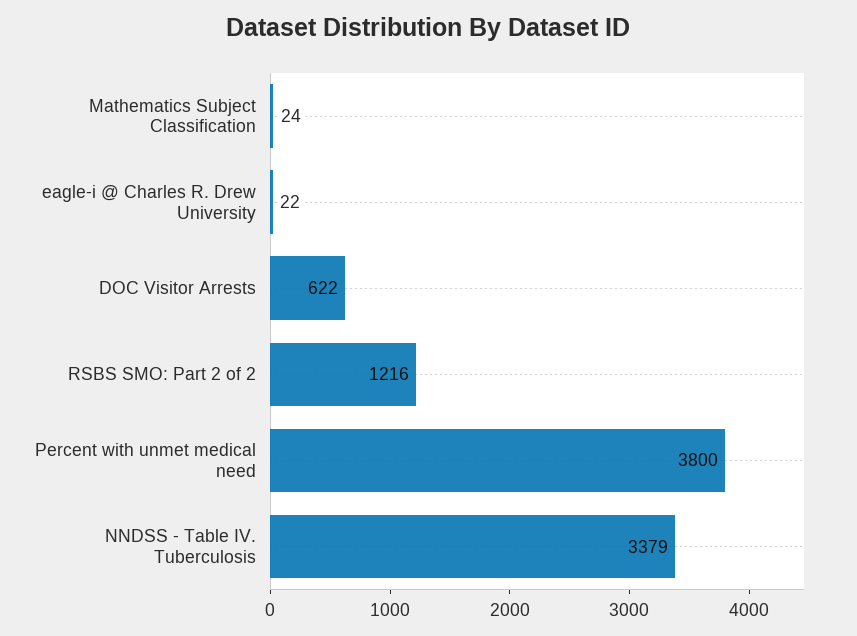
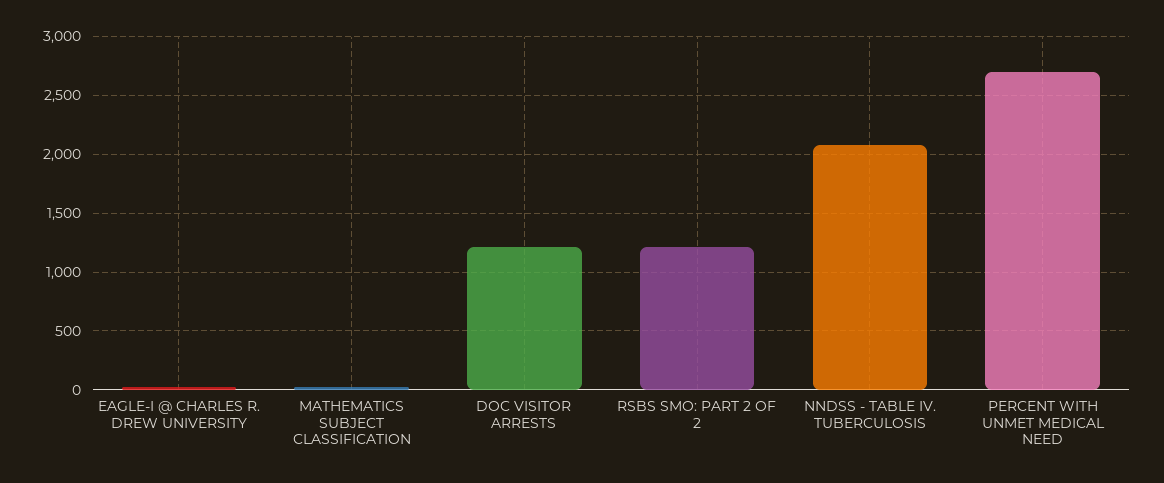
DOC Visitor Arrests: 622 -> 1200
Percent with unmet medical need: 3800 -> 2700
NNDSS - Table IV. Tuberculosis: 3379 -> 2100

